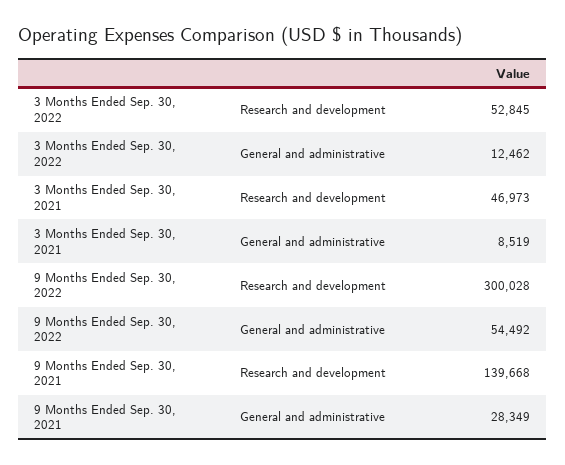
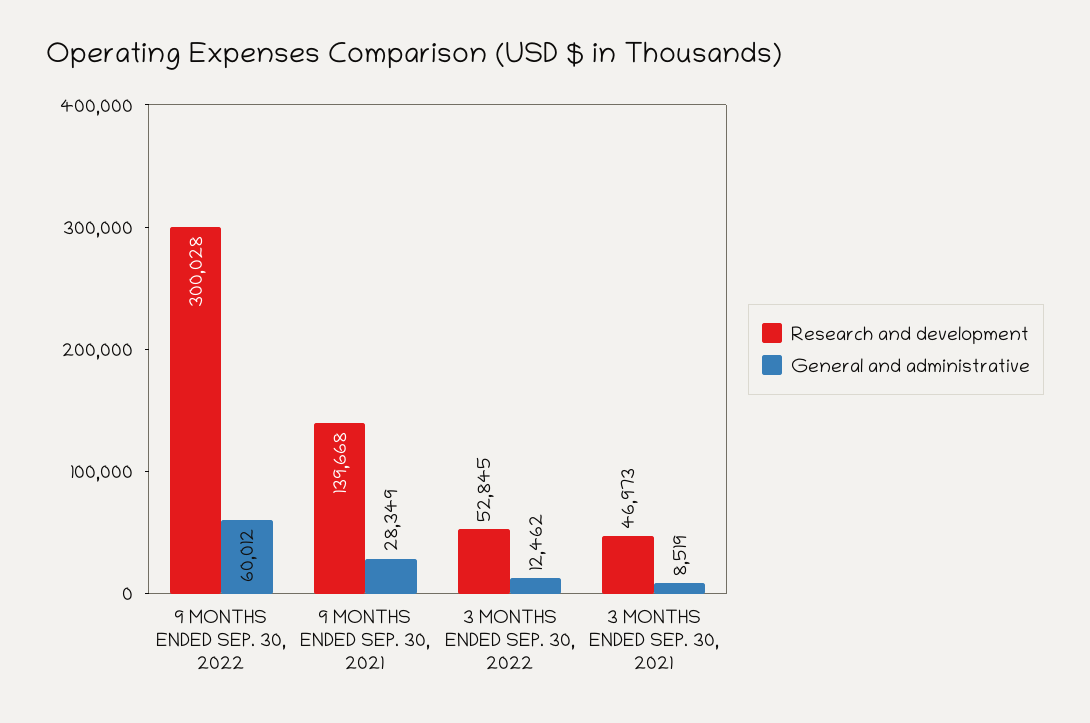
General and administrative, 9 Months Ended Sep. 30, 2022: 54492 -> 60012

